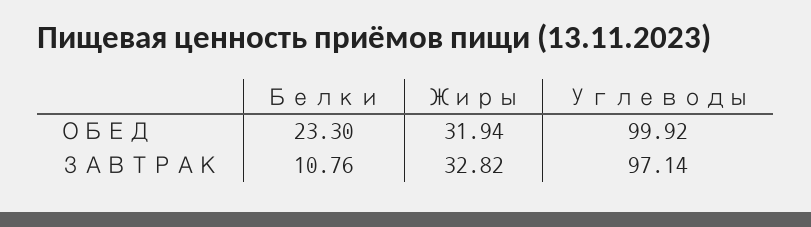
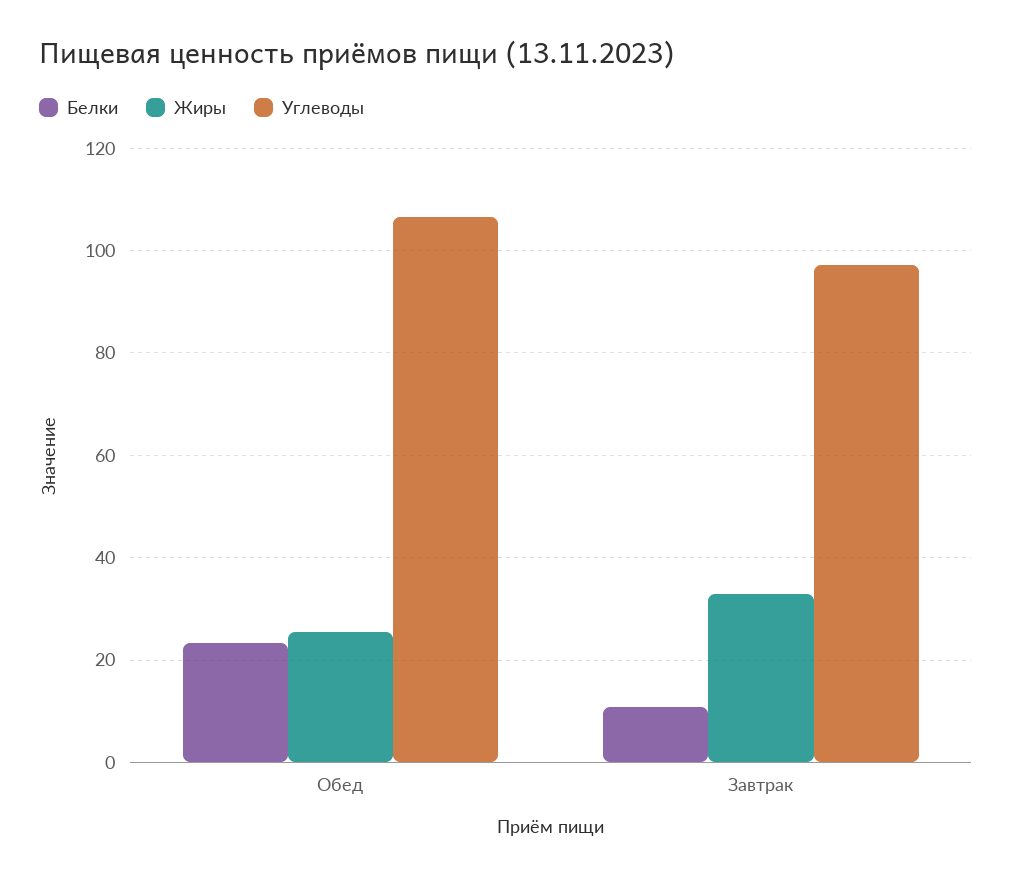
Жиры, ОБЕД: 31.94 -> 26
Углеводы, ОБЕД: 99.92 -> 106

